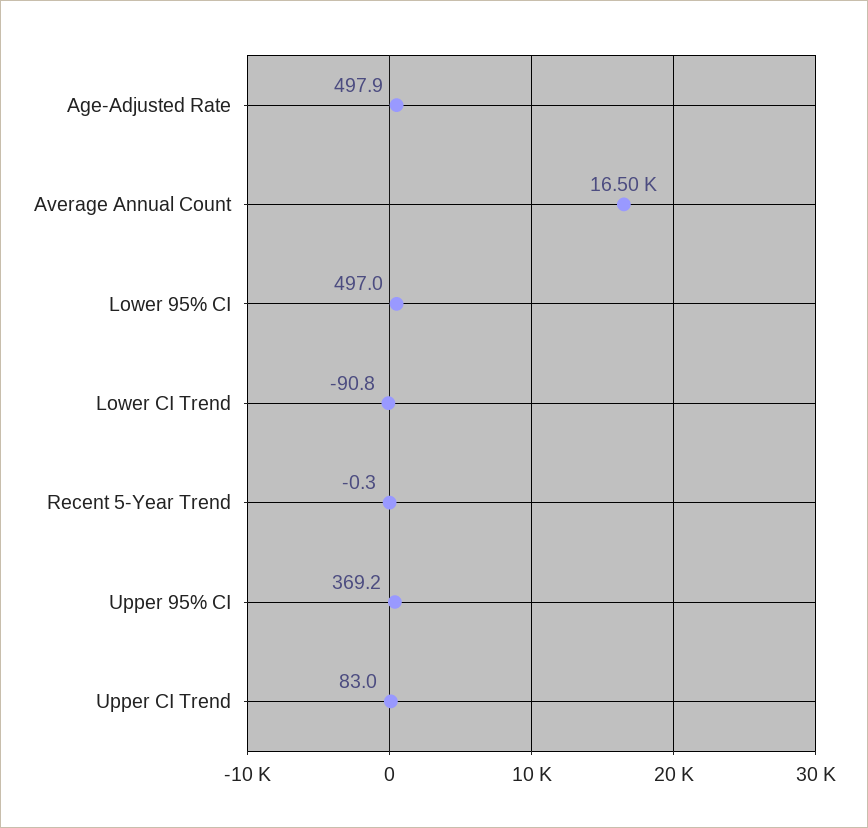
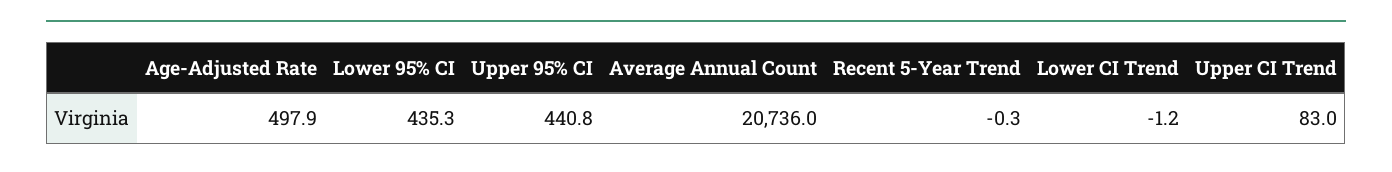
Average Annual Count: 16500 -> 20736
Lower 95% CI: 497 -> 435.3
Lower CI Trend: -90.8 -> -1.2
Upper 95% CI: 369.2 -> 440.8

